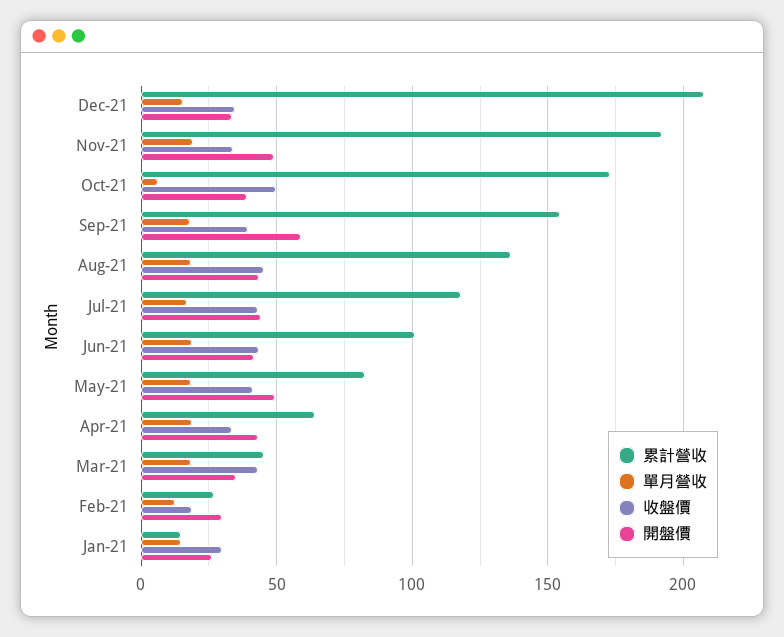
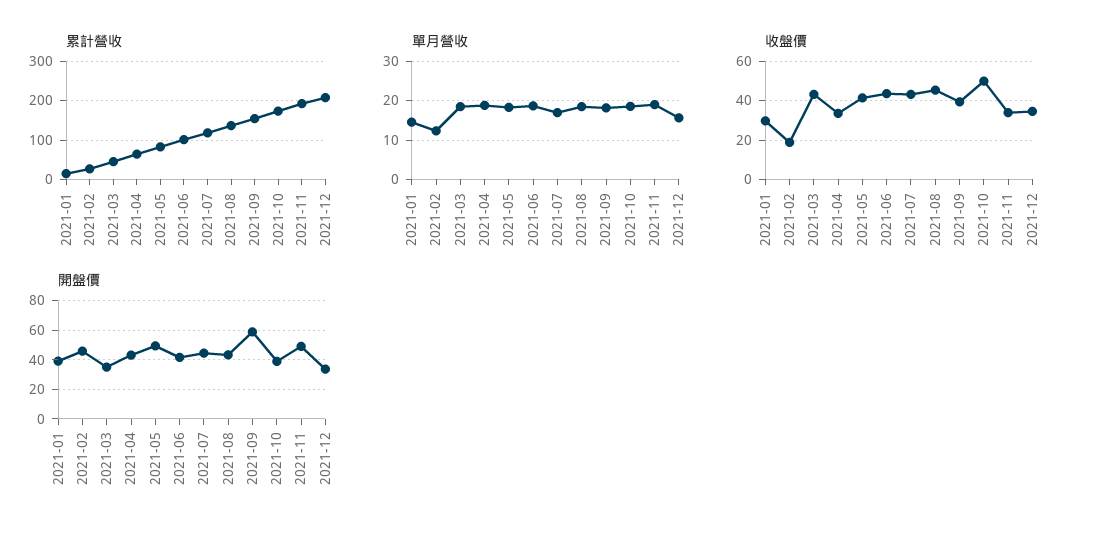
單月營收, Oct-21: 5 -> 18
開盤價, Feb-21: 30 -> 45
開盤價, Jan-21: 25 -> 40

